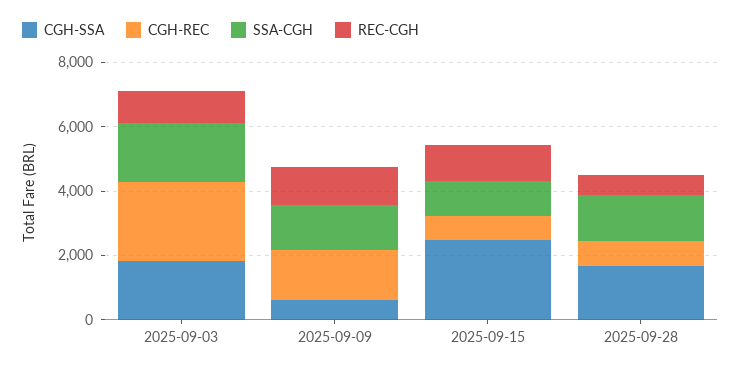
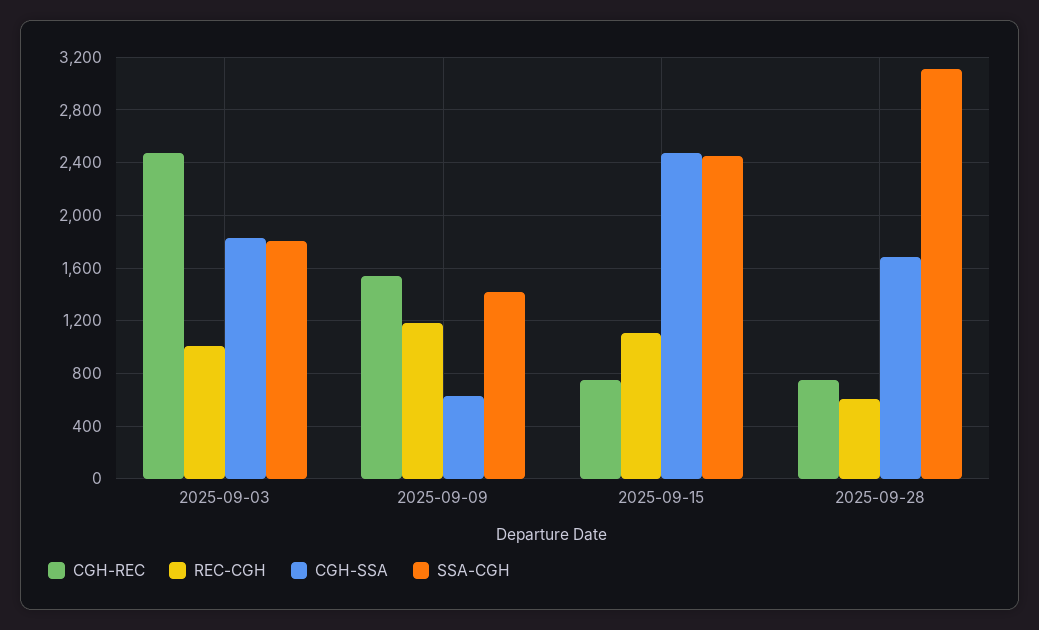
SSA-CGH, 2025-09-15: 1000 -> 2450
SSA-CGH, 2025-09-28: 1500 -> 3100

